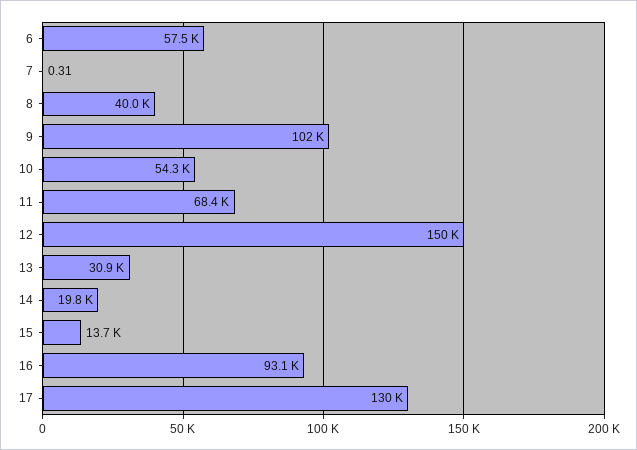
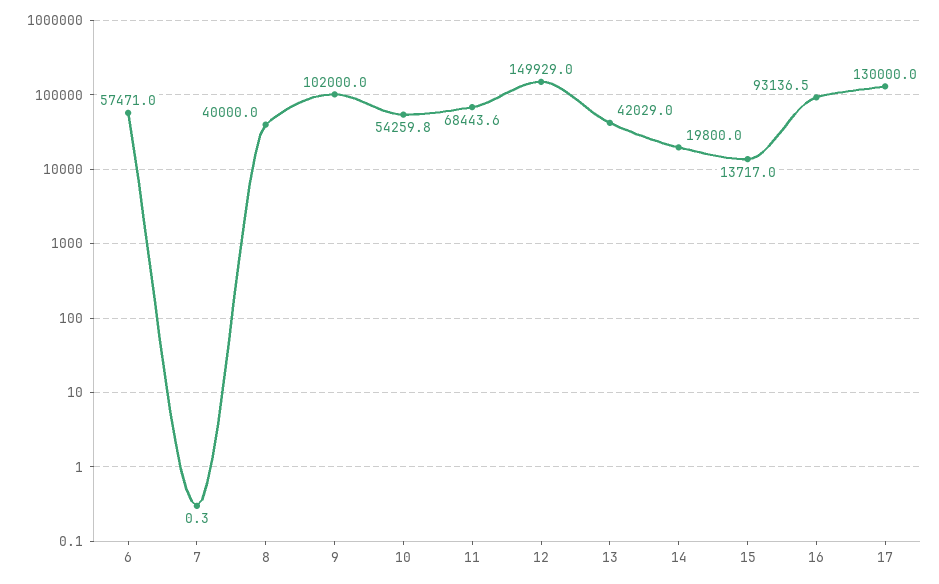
13: 30900 -> 42029

